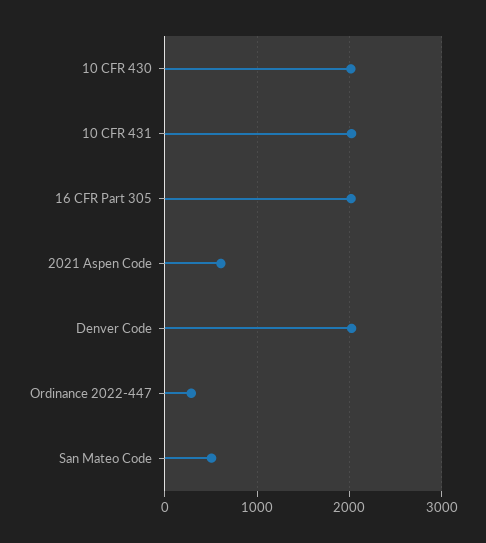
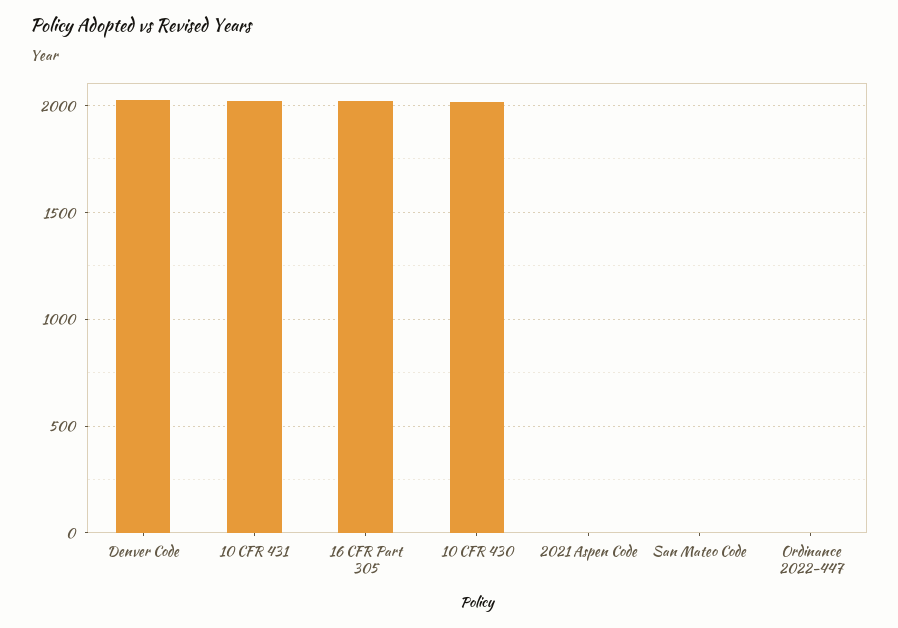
2021 Aspen Code: 600 -> 0
Ordinance 2022-447: 300 -> 0
San Mateo Code: 500 -> 0

